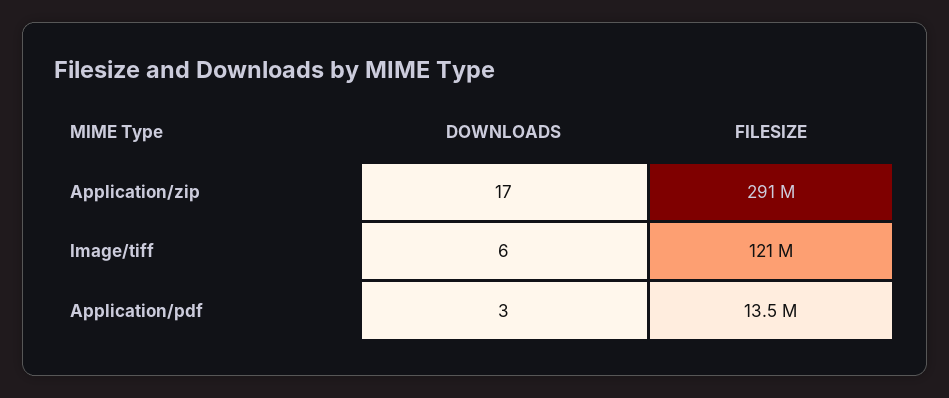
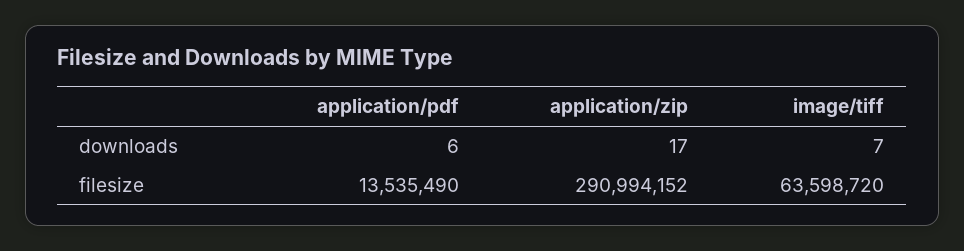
DOWNLOADS, Image/tiff: 6 -> 7
FILESIZE, Image/tiff: 121000000 -> 63598720
DOWNLOADS, Application/pdf: 3 -> 6

